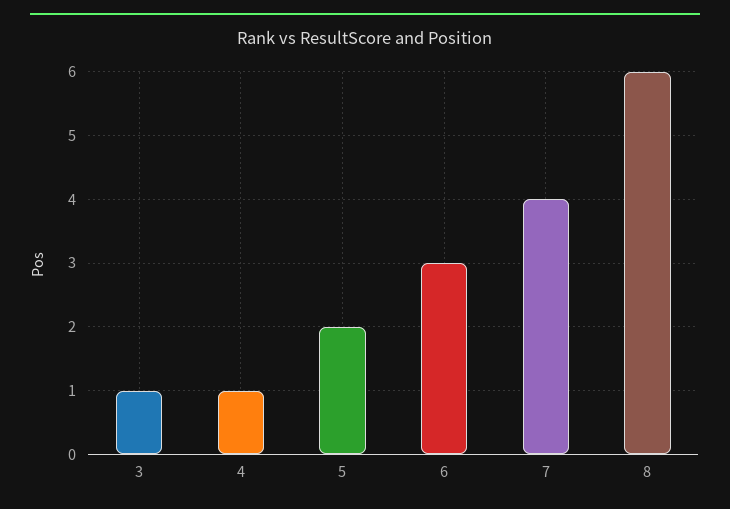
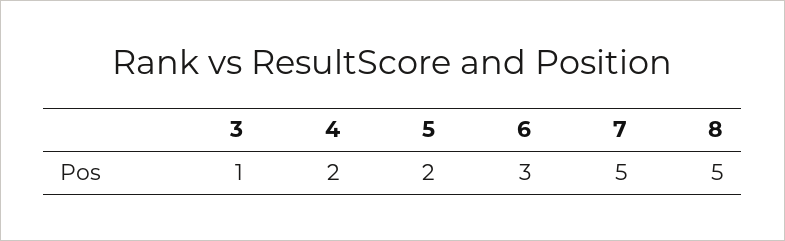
4: 1 -> 2
7: 4 -> 5
8: 6 -> 5

